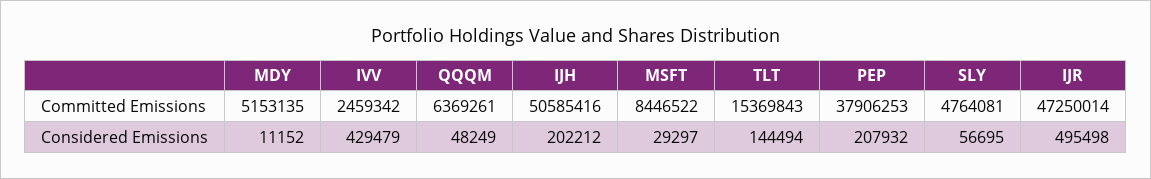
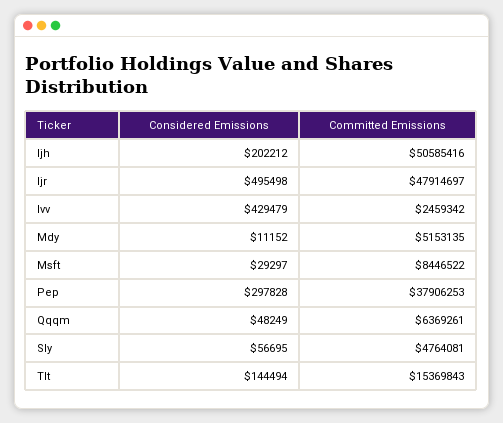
IJR, Committed Emissions: 47250014 -> 47914697
PEP, Considered Emissions: 207932 -> 297828

